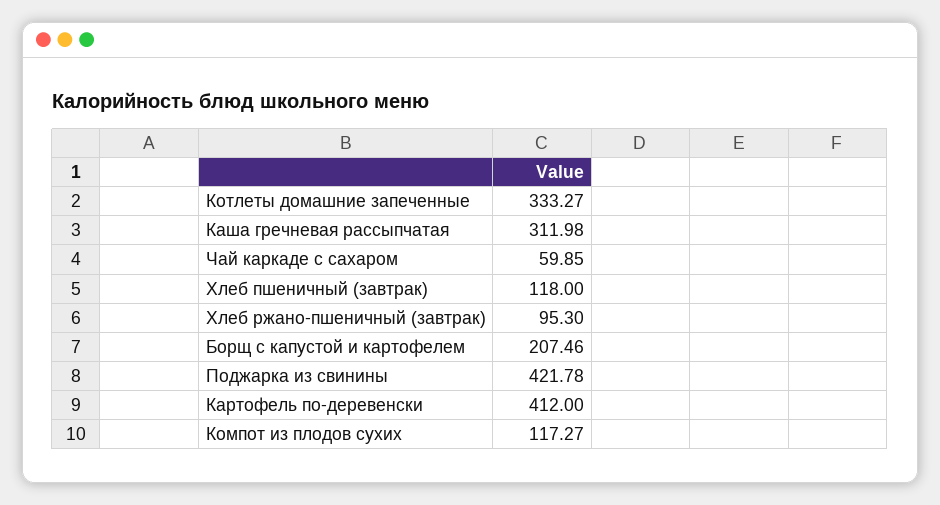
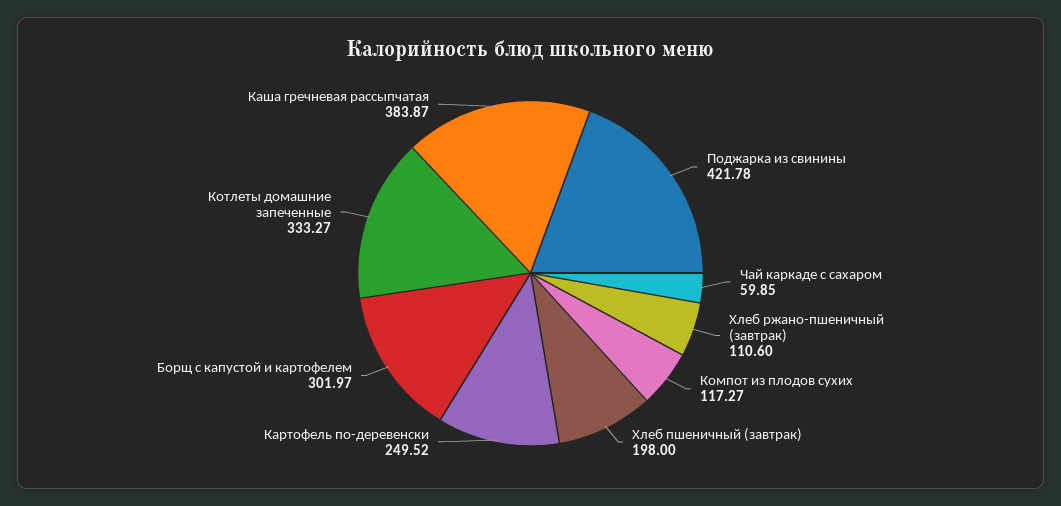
Каша гречневая рассыпчатая: 311.98 -> 383.87
Хлеб пшеничный (завтрак): 118 -> 198
Хлеб ржано-пшеничный (завтрак): 95.3 -> 110.6
Борщ с капустой и картофелем: 207.46 -> 301.97
Картофель по-деревенски: 412 -> 249.52

